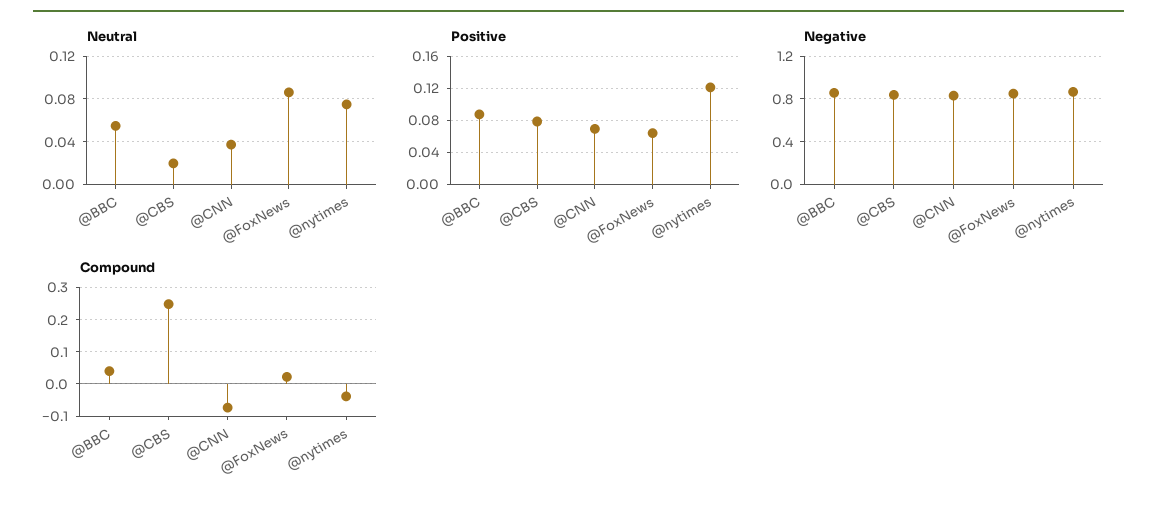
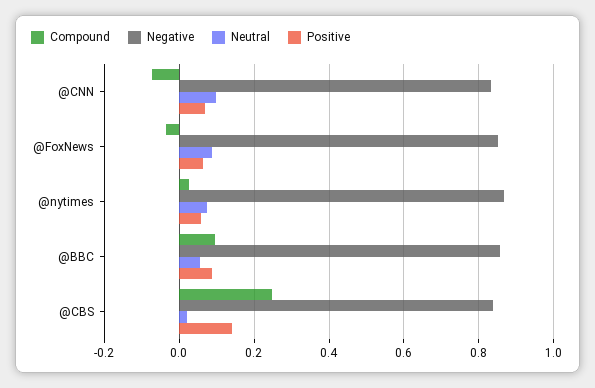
Neutral, @CNN: 0.04 -> 0.1
Positive, @CBS: 0.08 -> 0.14
Positive, @nytimes: 0.12 -> 0.06
Compound, @BBC: 0.04 -> 0.1
Compound, @FoxNews: 0.02 -> -0.04
Compound, @nytimes: -0.04 -> 0.02

